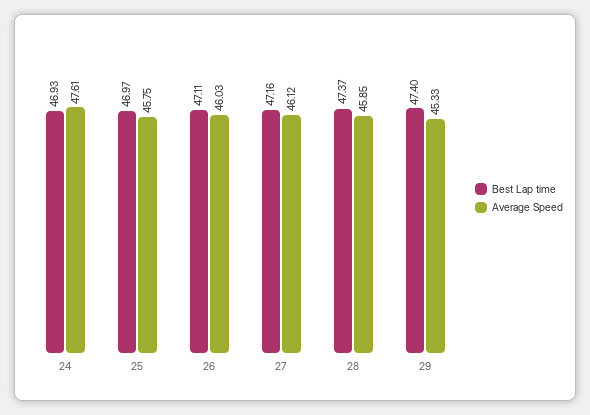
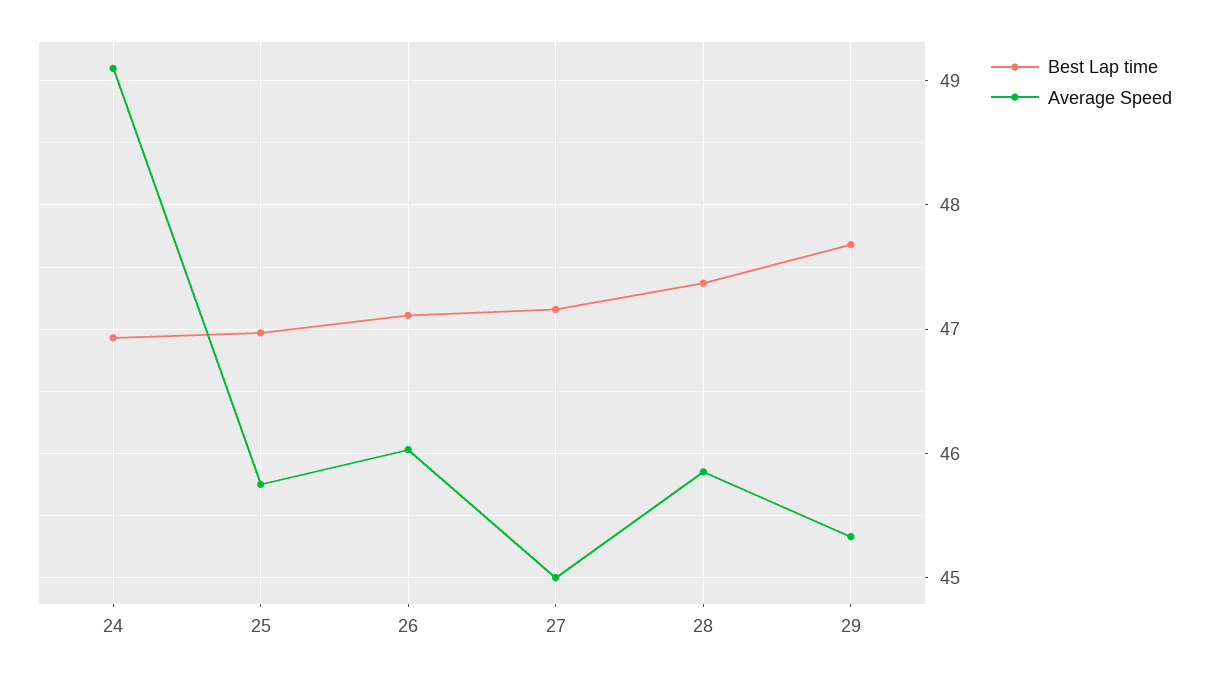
Average Speed, 24: 47.61 -> 49.1
Average Speed, 27: 46.12 -> 45
Best Lap time, 29: 47.4 -> 47.7

